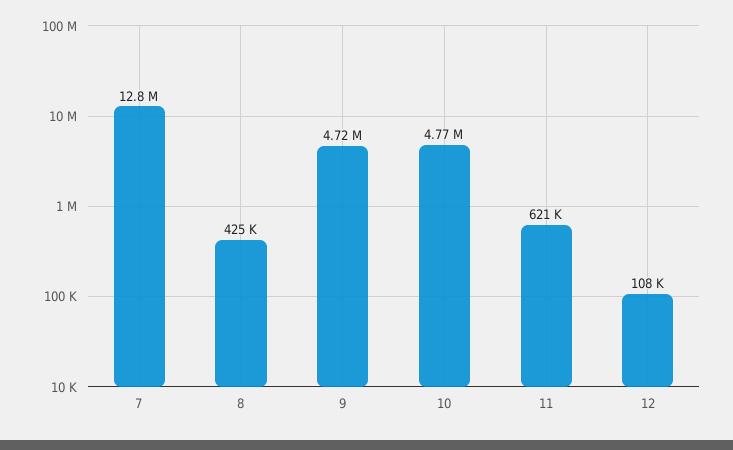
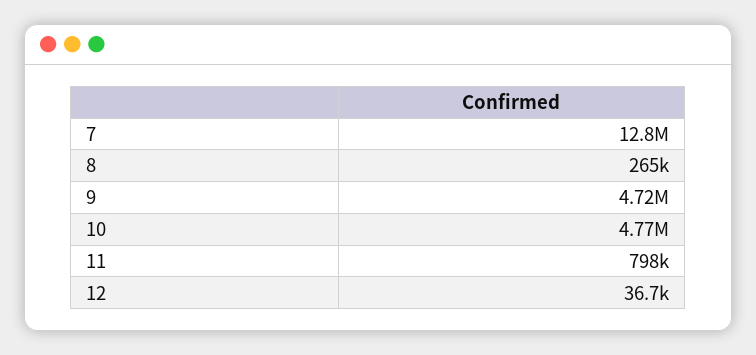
8: 425000 -> 265000
11: 621000 -> 798000
12: 108000 -> 36700

